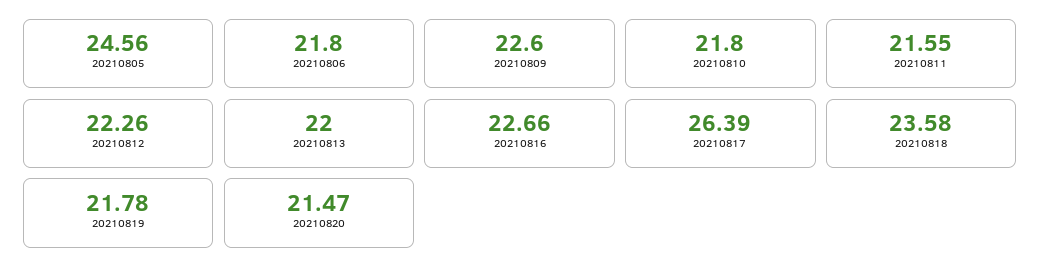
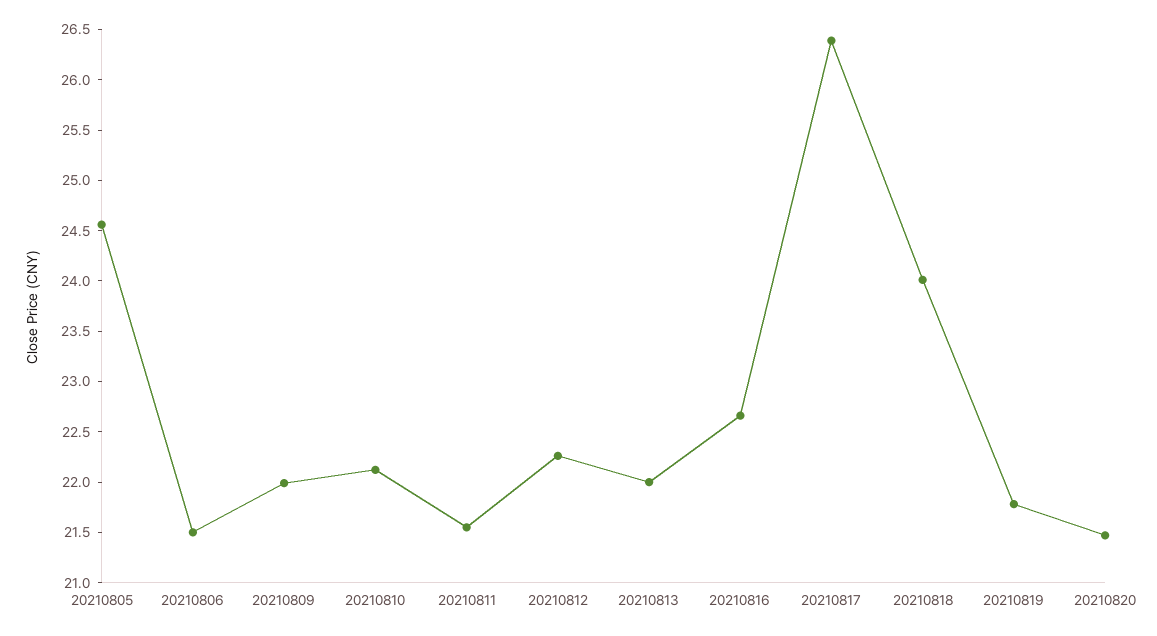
20210806: 21.8 -> 21.5
20210809: 22.6 -> 22
20210810: 21.8 -> 22.1
20210818: 23.58 -> 24

